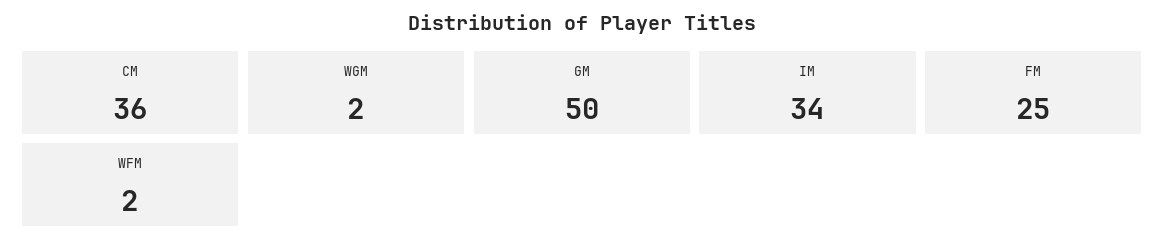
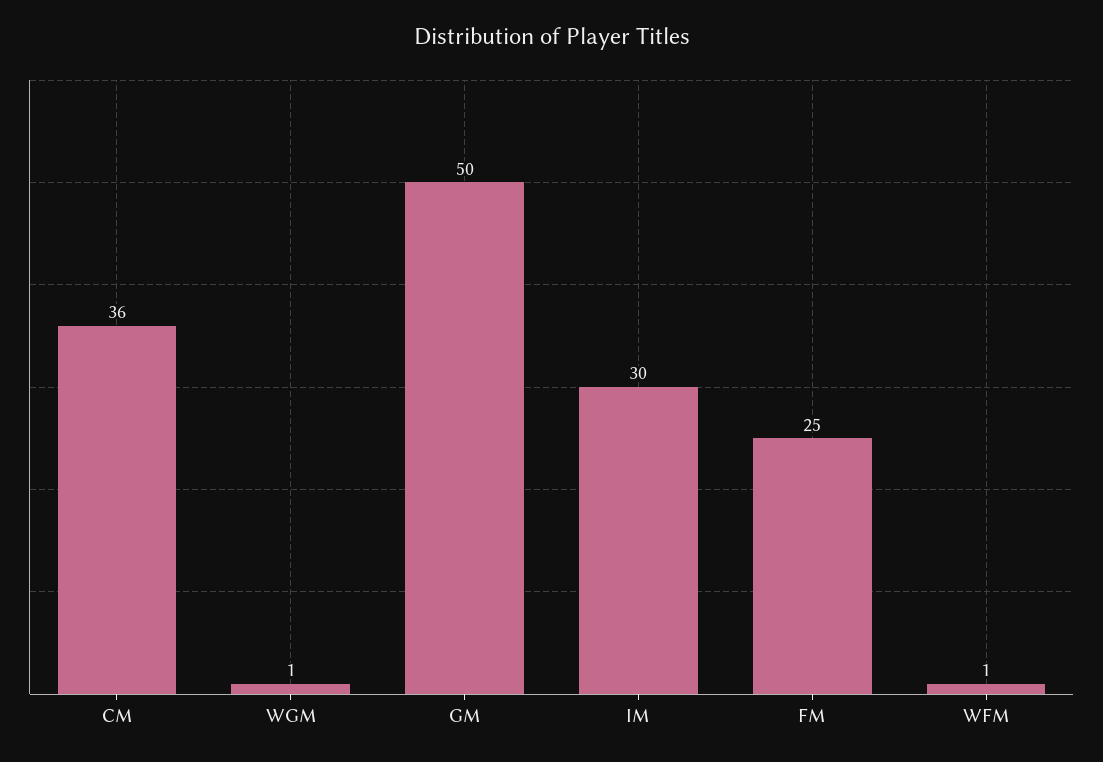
WGM: 2 -> 1
IM: 34 -> 30
WFM: 2 -> 1

